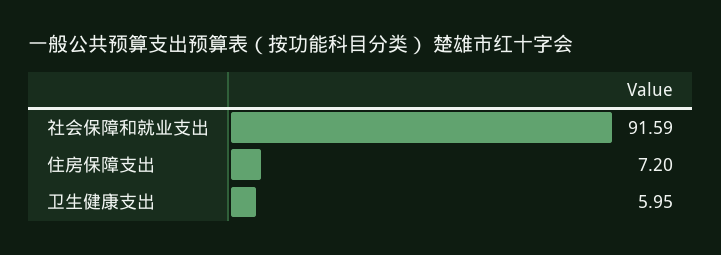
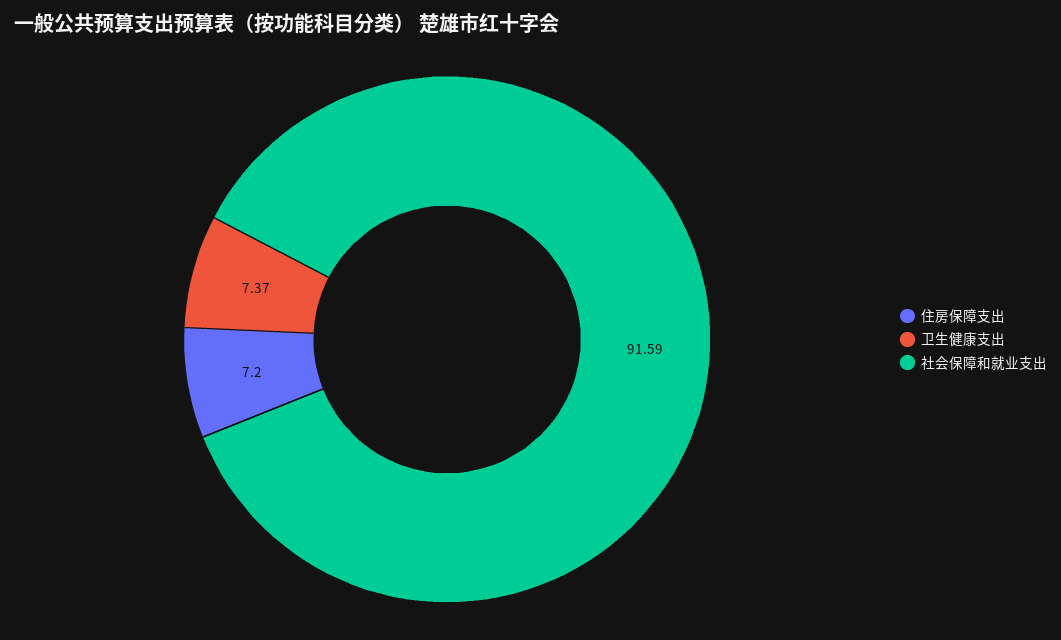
卫生健康支出: 5.95 -> 7.37

